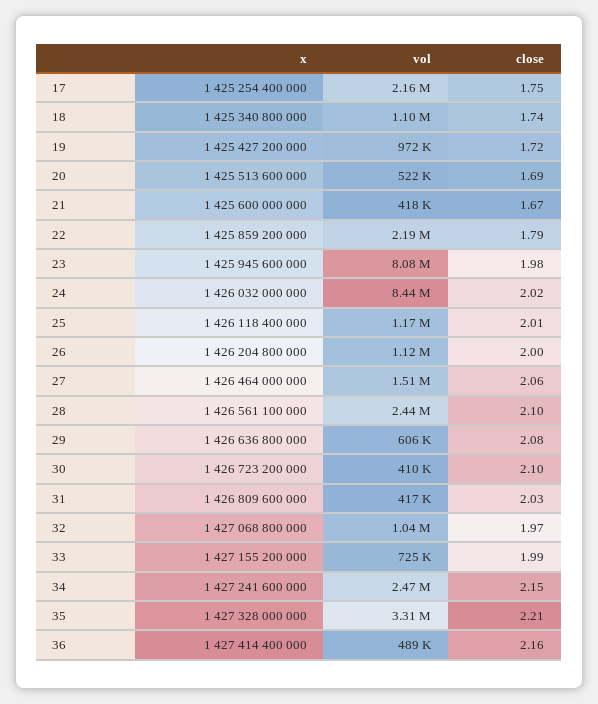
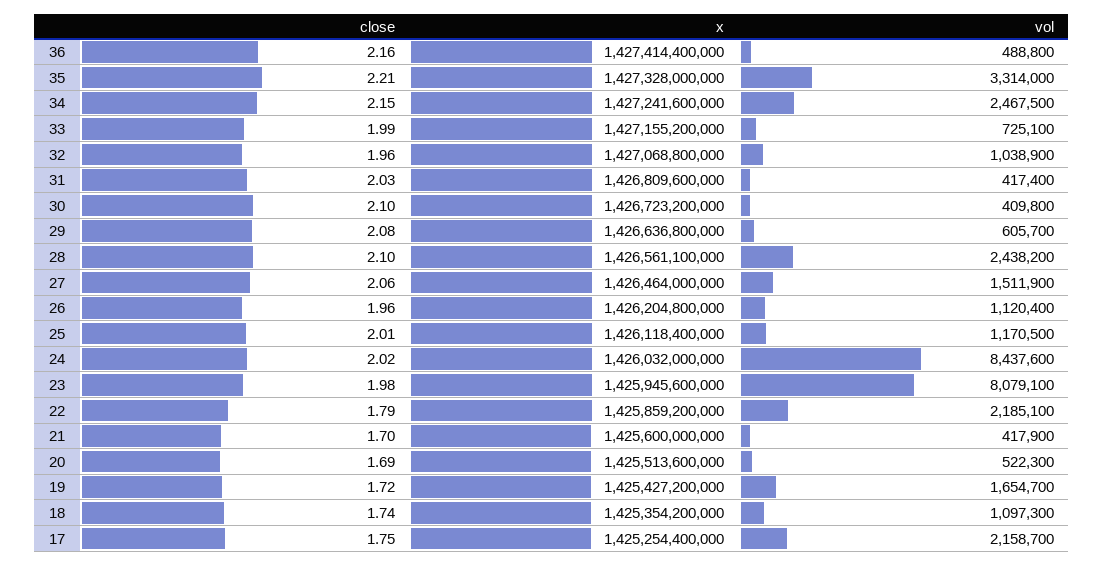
x, 18: 1425340800000 -> 1425354200000
vol, 19: 972000 -> 1654700
close, 21: 1.67 -> 1.7
close, 26: 2 -> 1.96
close, 32: 1.97 -> 1.96

